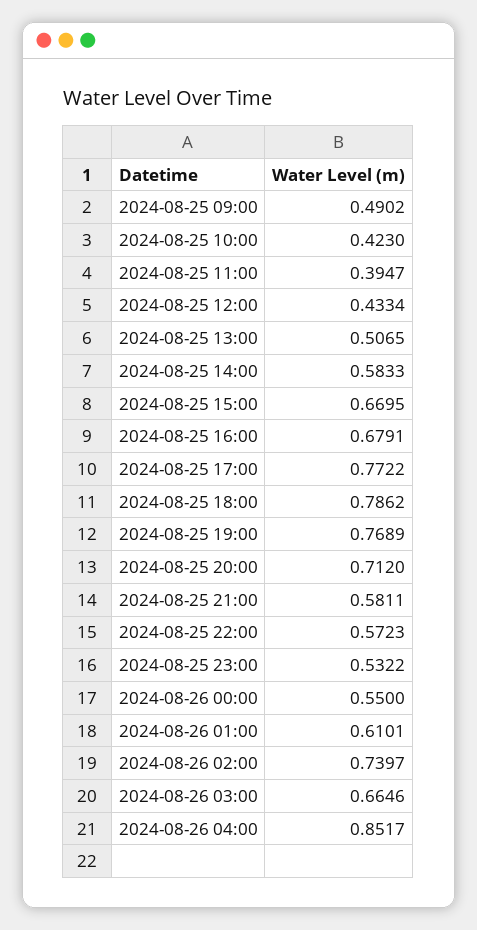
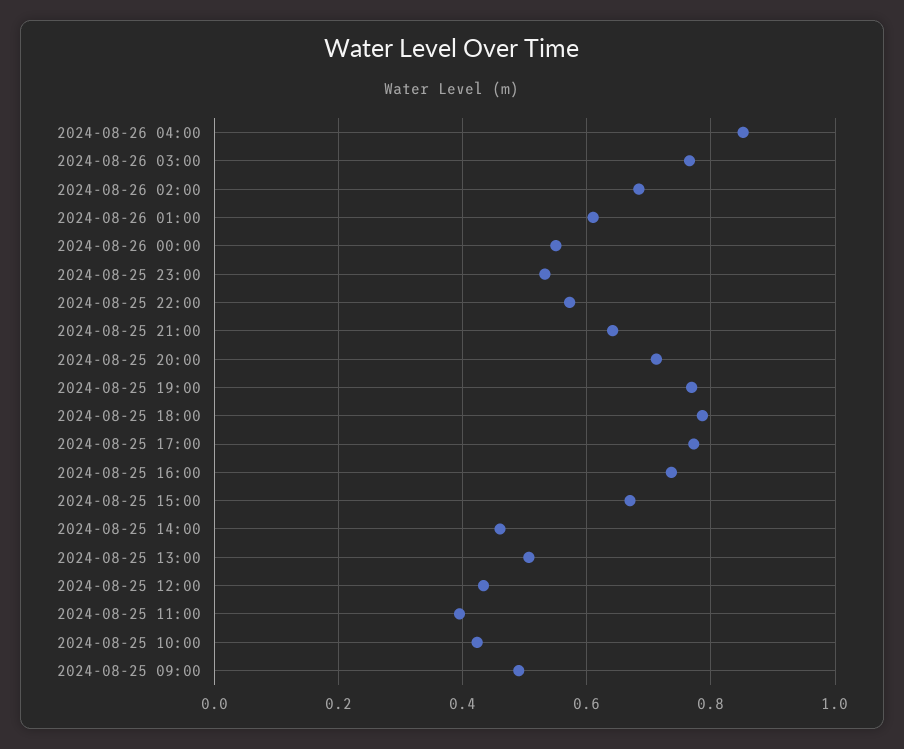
2024-08-25 14:00: 0.5833 -> 0.46
2024-08-25 16:00: 0.6791 -> 0.74
2024-08-25 21:00: 0.5811 -> 0.64
2024-08-26 02:00: 0.7397 -> 0.68
2024-08-26 03:00: 0.6646 -> 0.76

